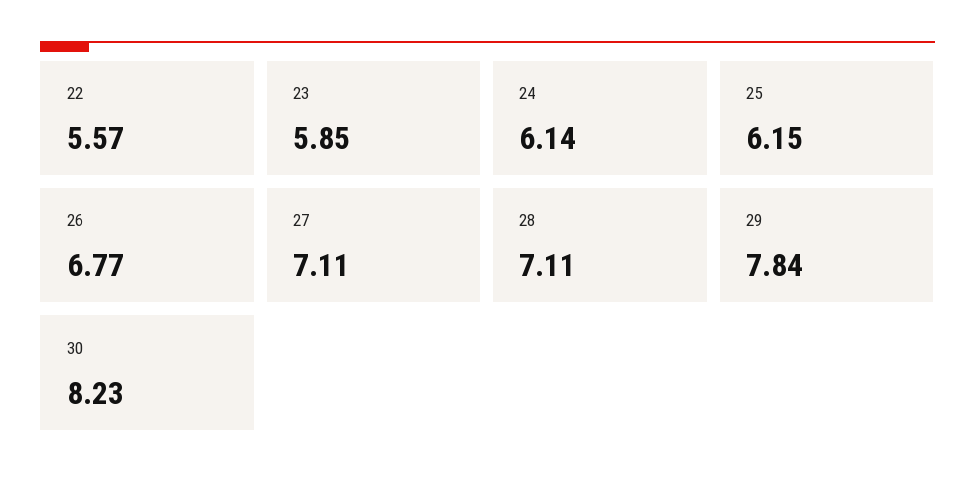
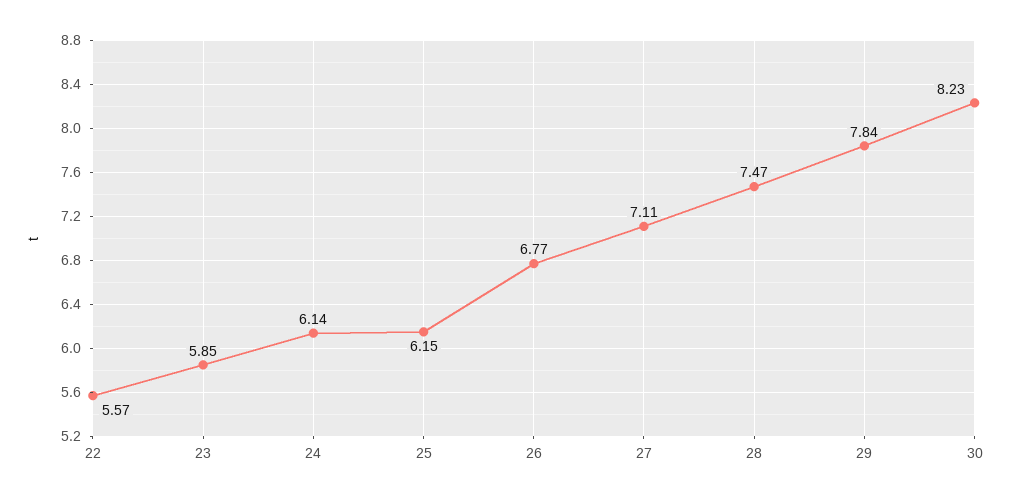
28: 7.11 -> 7.47

